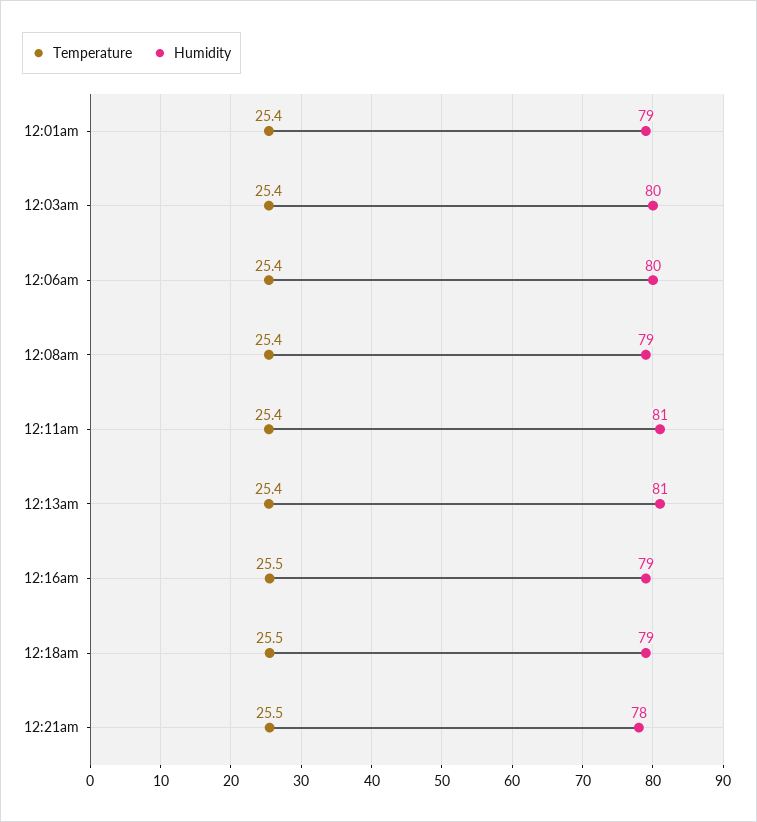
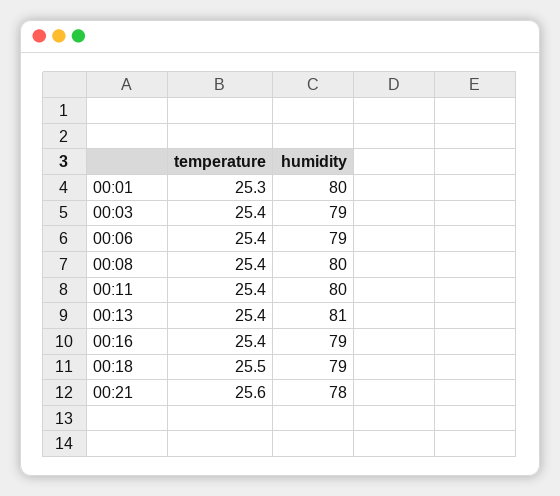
Temperature, 12:01am: 25.4 -> 25.3
Humidity, 12:01am: 79 -> 80
Humidity, 12:03am: 80 -> 79
Humidity, 12:06am: 80 -> 79
Humidity, 12:08am: 79 -> 80
Humidity, 12:11am: 81 -> 80
Temperature, 12:16am: 25.5 -> 25.4
Temperature, 12:21am: 25.5 -> 25.6

